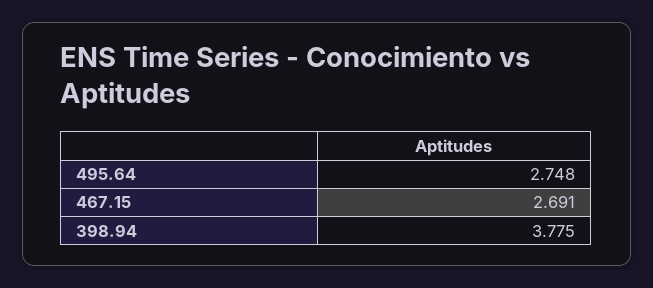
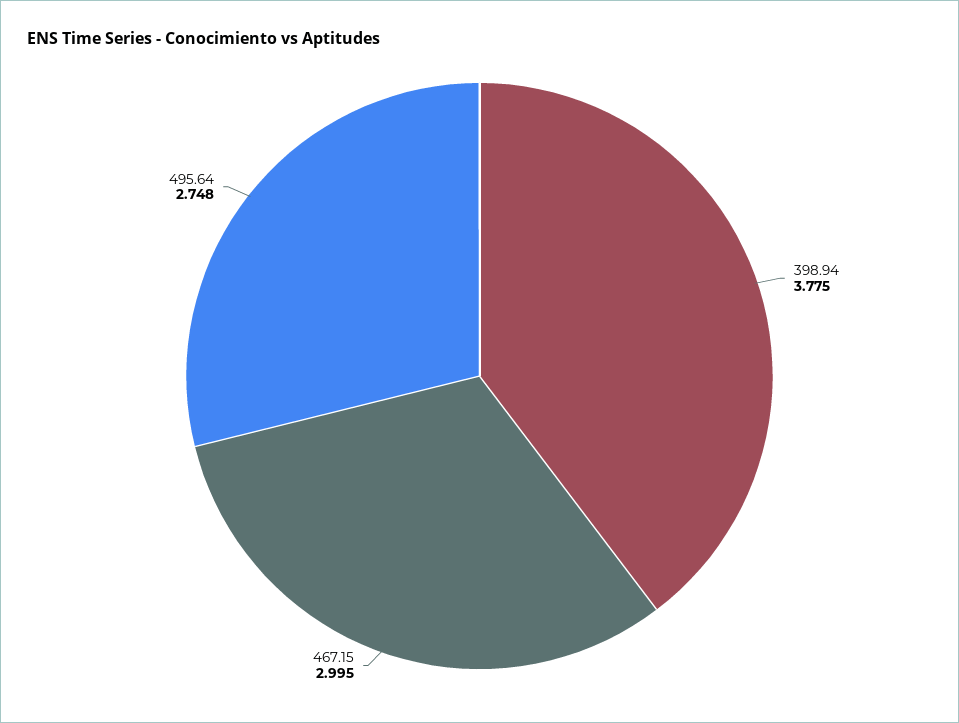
467.15: 2.691 -> 2.995

